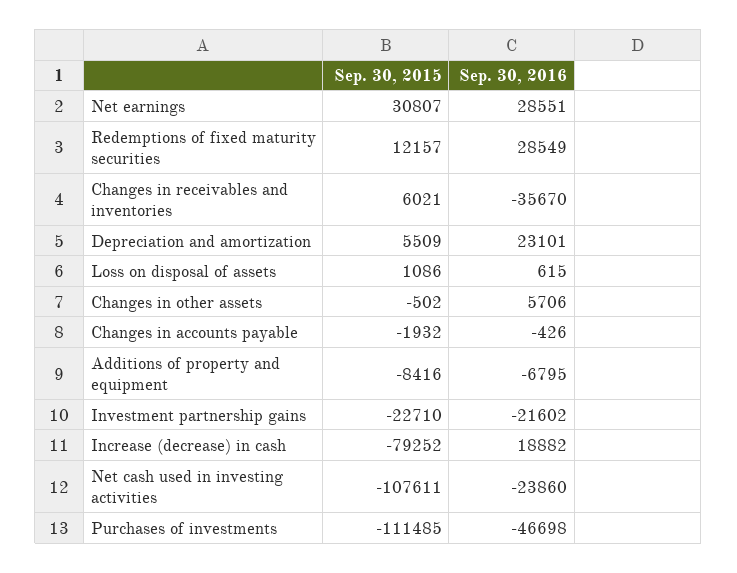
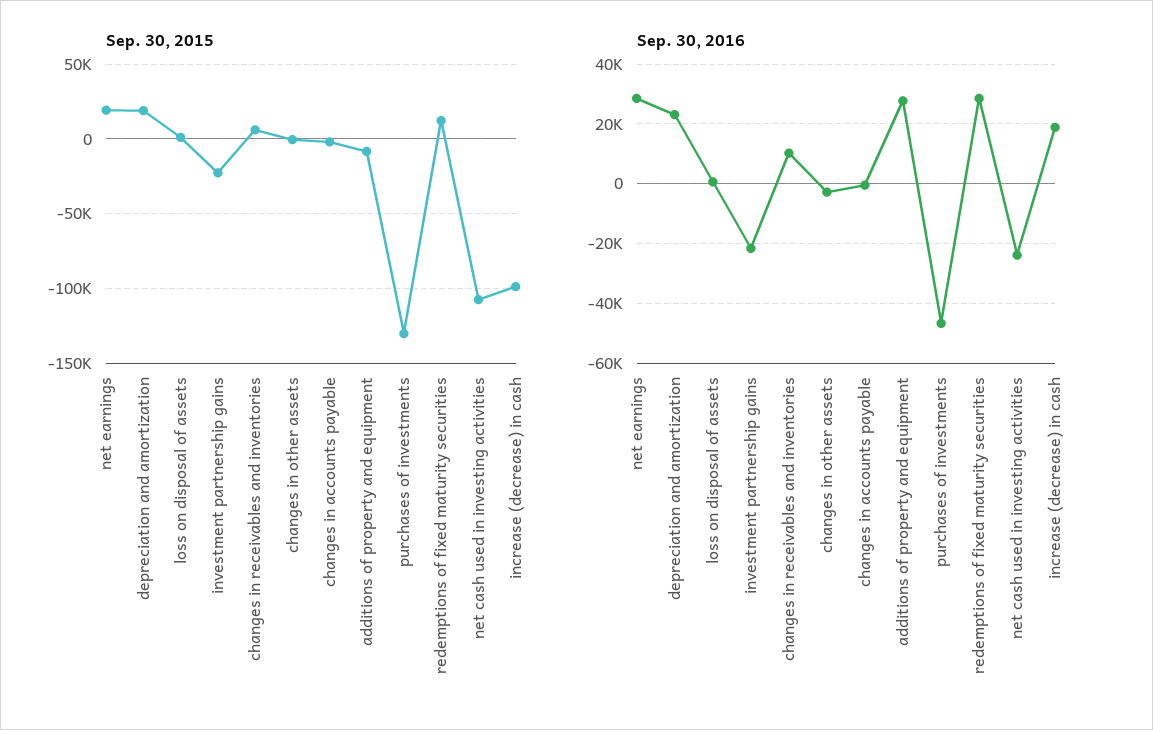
Sep. 30, 2015, Net earnings: 30807 -> 20000
Sep. 30, 2016, Changes in receivables and inventories: -35670 -> 10000
Sep. 30, 2015, Depreciation and amortization: 5509 -> 20000
Sep. 30, 2016, Changes in other assets: 5706 -> -2500
Sep. 30, 2016, Additions of property and equipment: -6795 -> 27500
Sep. 30, 2015, Increase (decrease) in cash: -79252 -> -100000
Sep. 30, 2015, Purchases of investments: -111485 -> -130000

